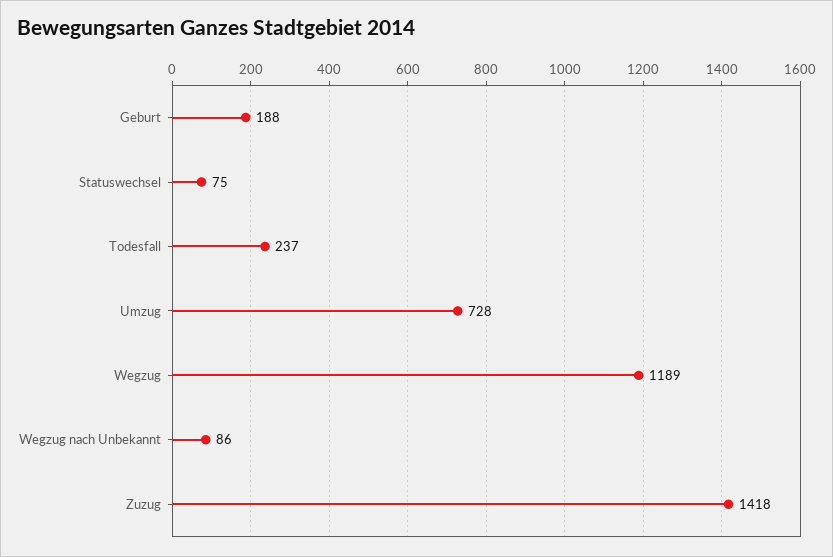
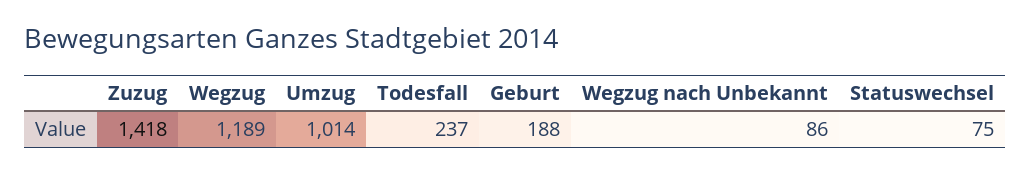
Umzug: 728 -> 1014

